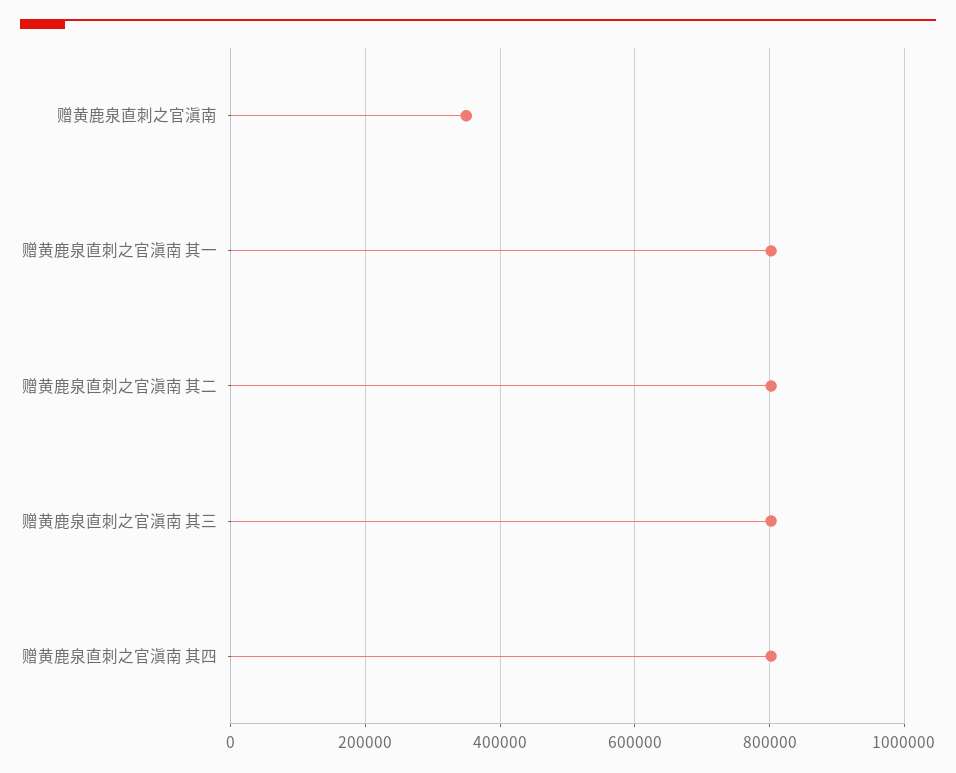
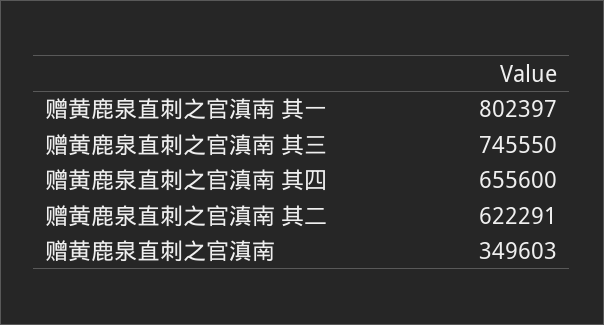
赠黄鹿泉直刺之官滇南 其二: 800000 -> 622291
赠黄鹿泉直刺之官滇南 其三: 800000 -> 745550
赠黄鹿泉直刺之官滇南 其四: 800000 -> 655600

